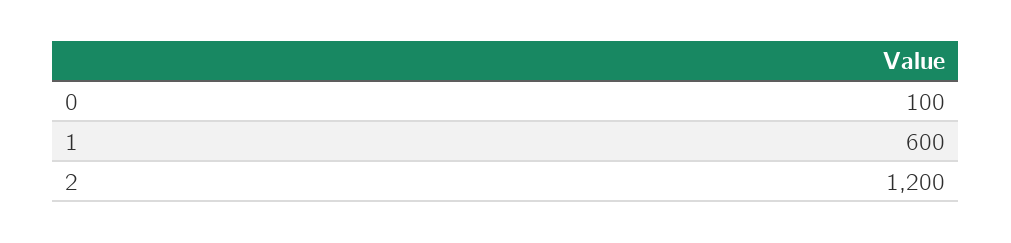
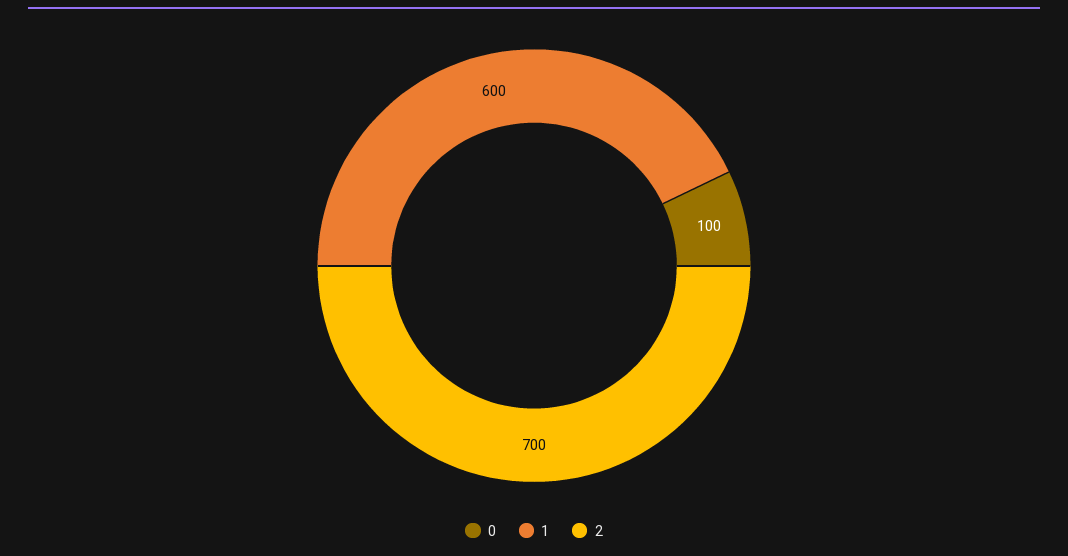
2: 1200 -> 700

